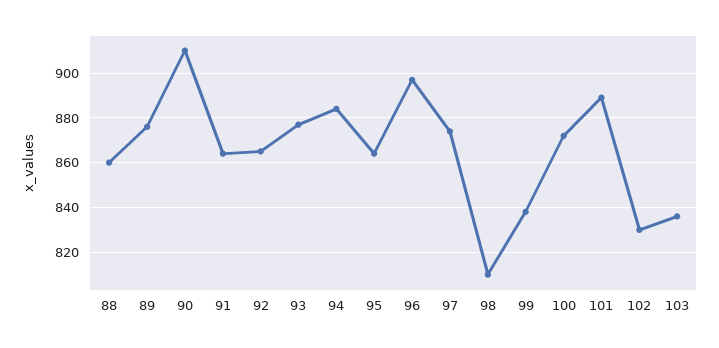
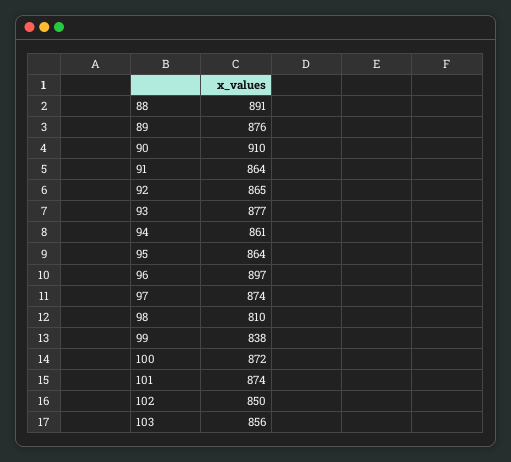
88: 860 -> 891
94: 885 -> 861
101: 890 -> 874
102: 830 -> 850
103: 835 -> 856

